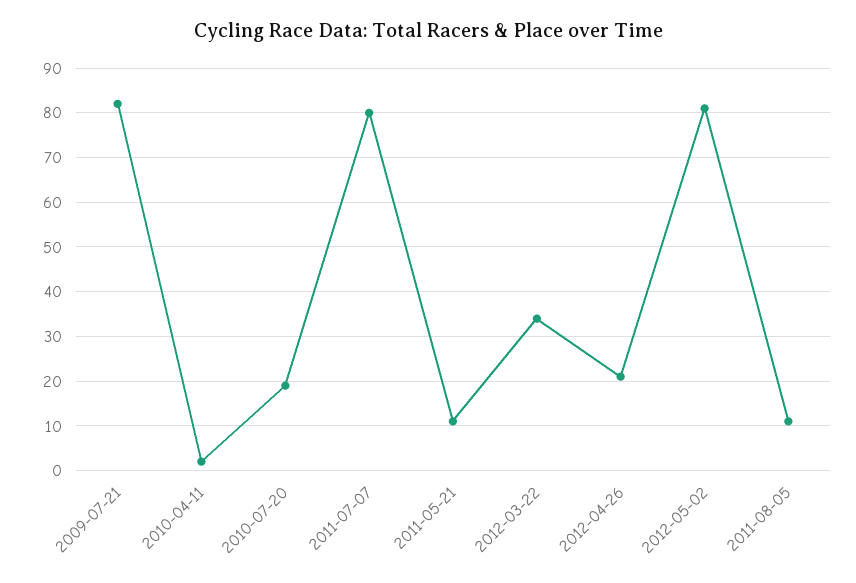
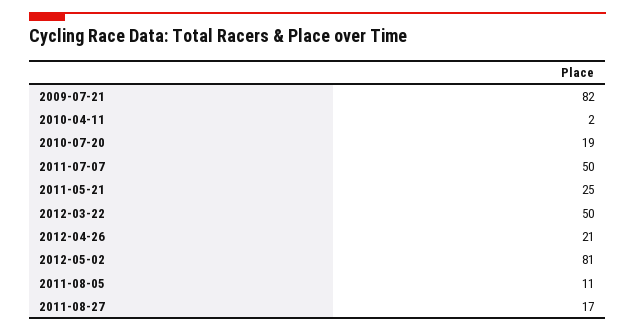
2011-07-07: 80 -> 50
2011-05-21: 10 -> 25
2012-03-22: 35 -> 50
2011-08-27: none -> 17

